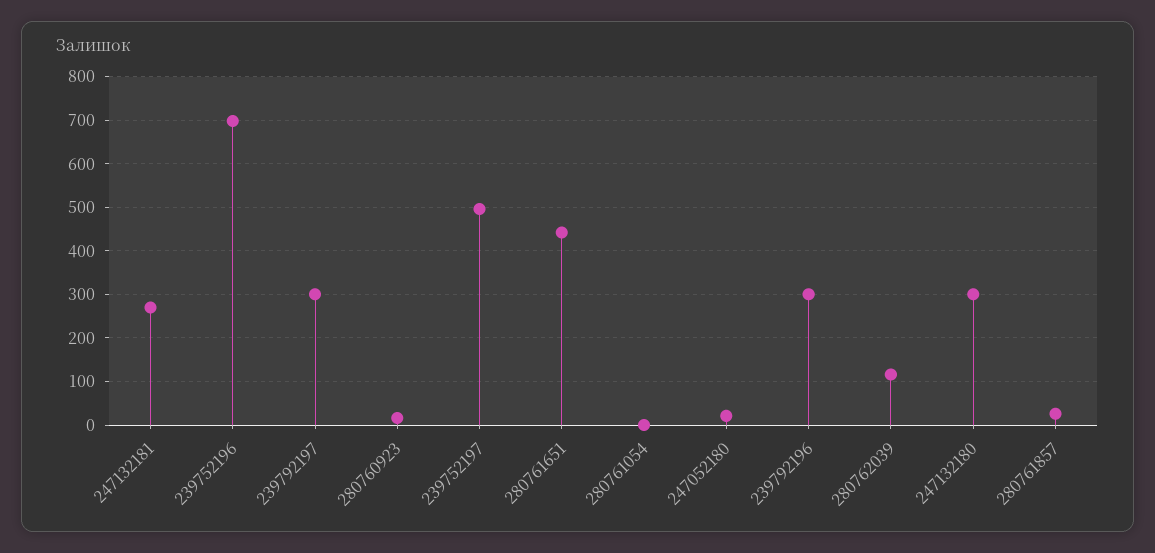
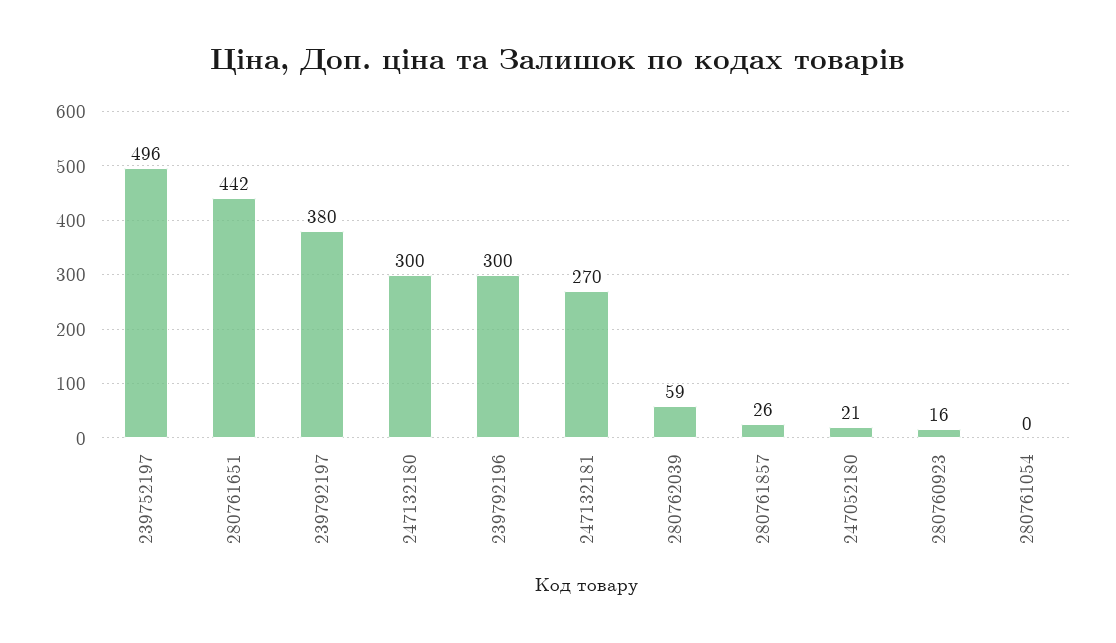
239752196: 700 -> none
239792197: 300 -> 380
280762039: 120 -> 59

